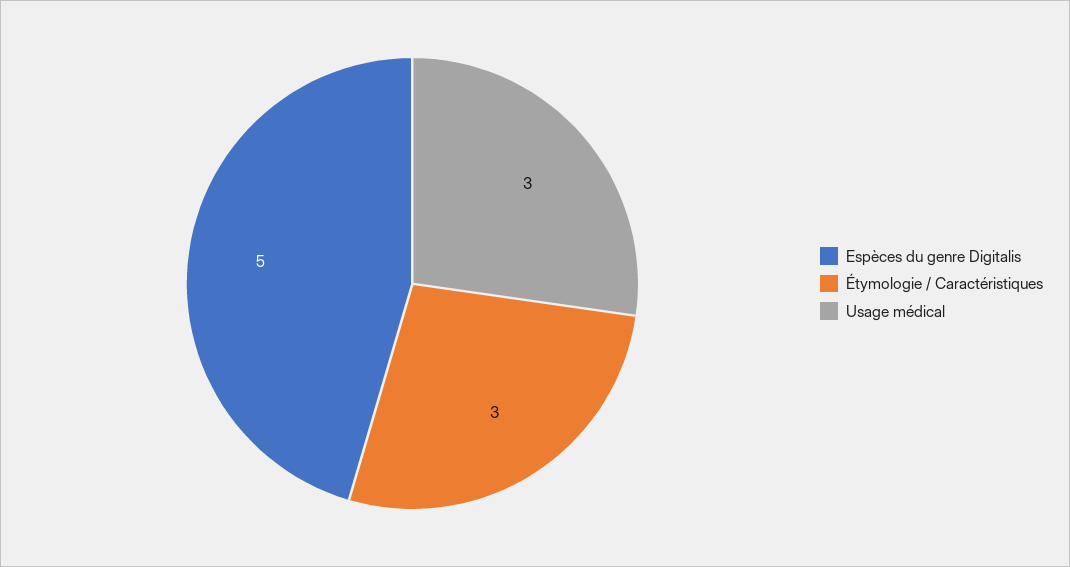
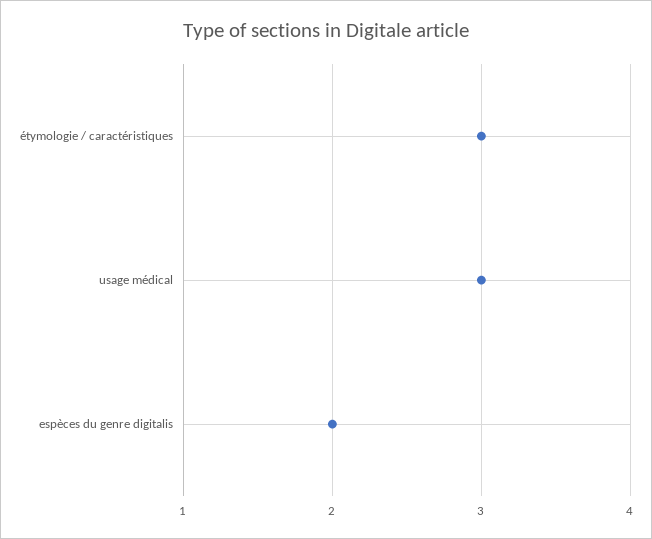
Espèces du genre Digitalis: 5 -> 2

